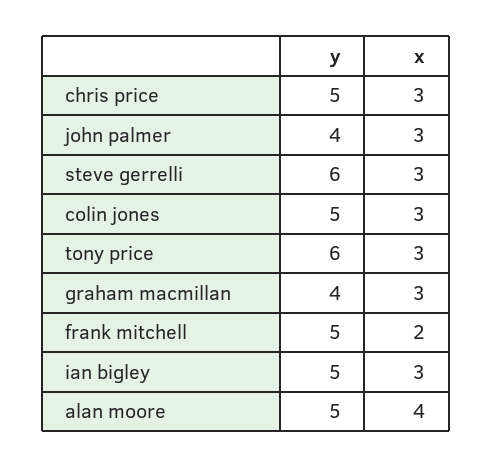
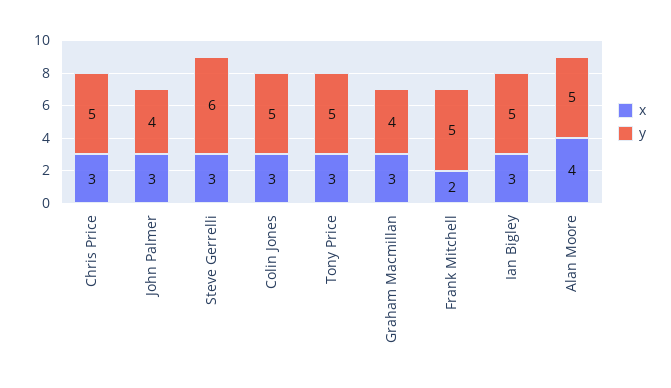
y, tony price: 6 -> 5

